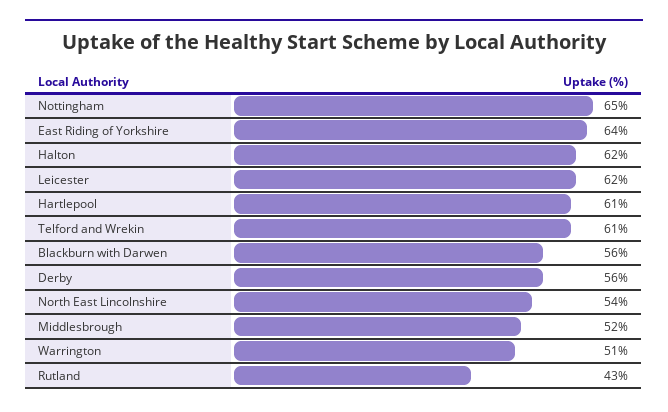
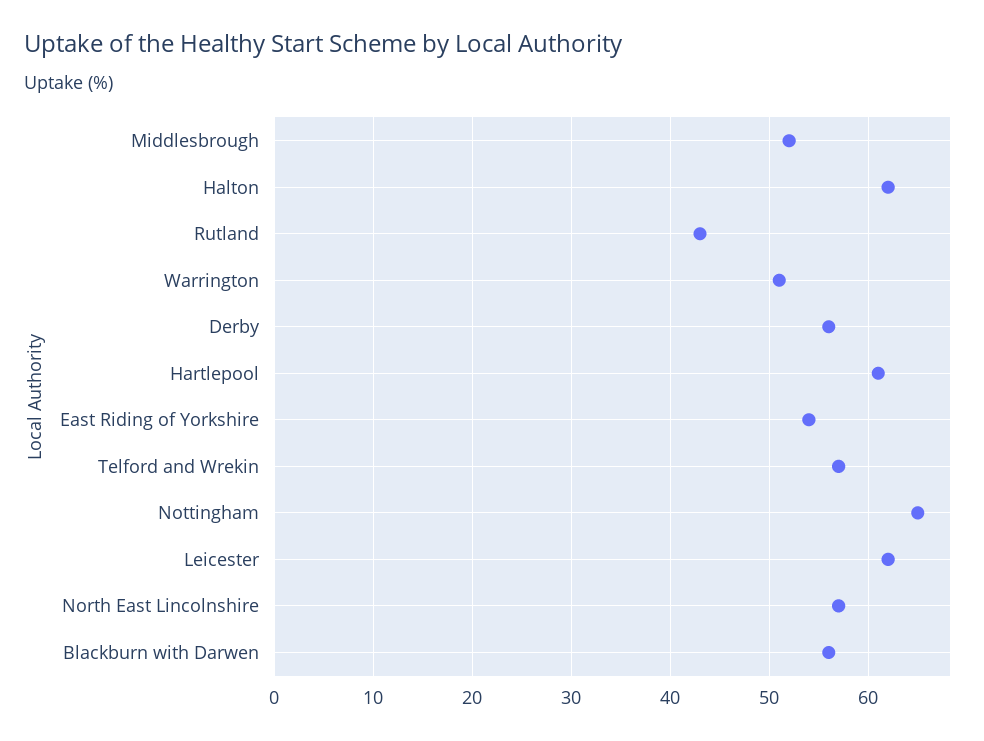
East Riding of Yorkshire: 64 -> 54
Telford and Wrekin: 61 -> 57
North East Lincolnshire: 54 -> 57

